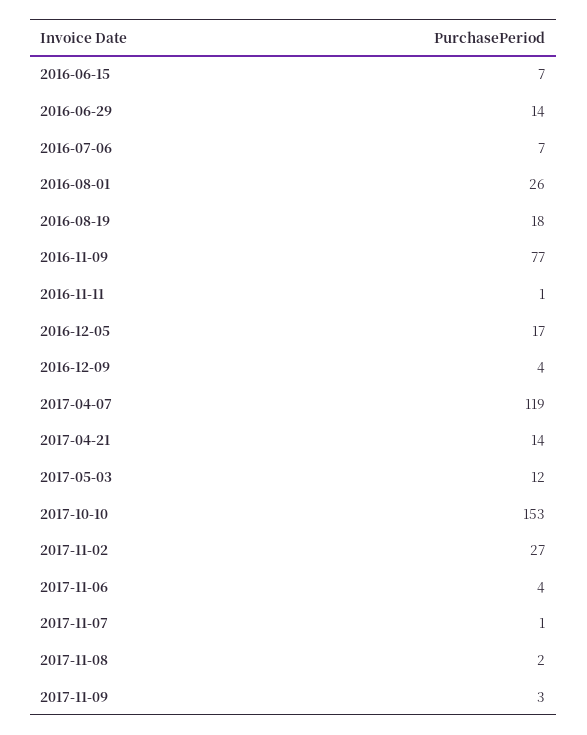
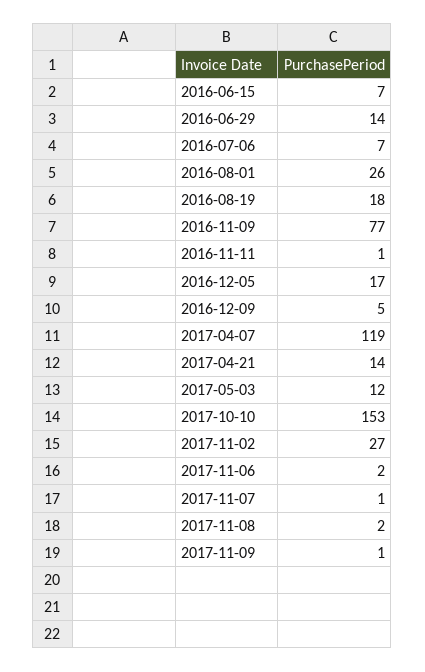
2016-12-09: 4 -> 5
2017-11-06: 4 -> 2
2017-11-09: 3 -> 1

